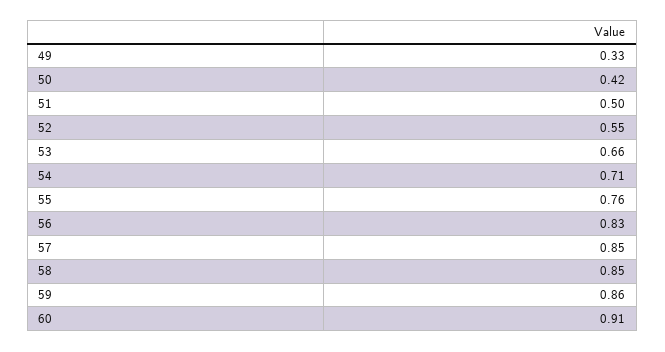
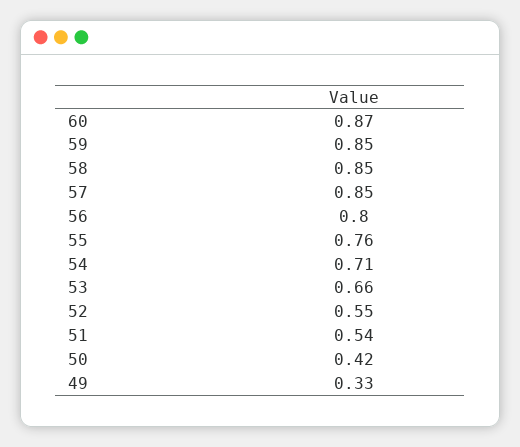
51: 0.5 -> 0.54
56: 0.83 -> 0.8
59: 0.86 -> 0.85
60: 0.91 -> 0.87

